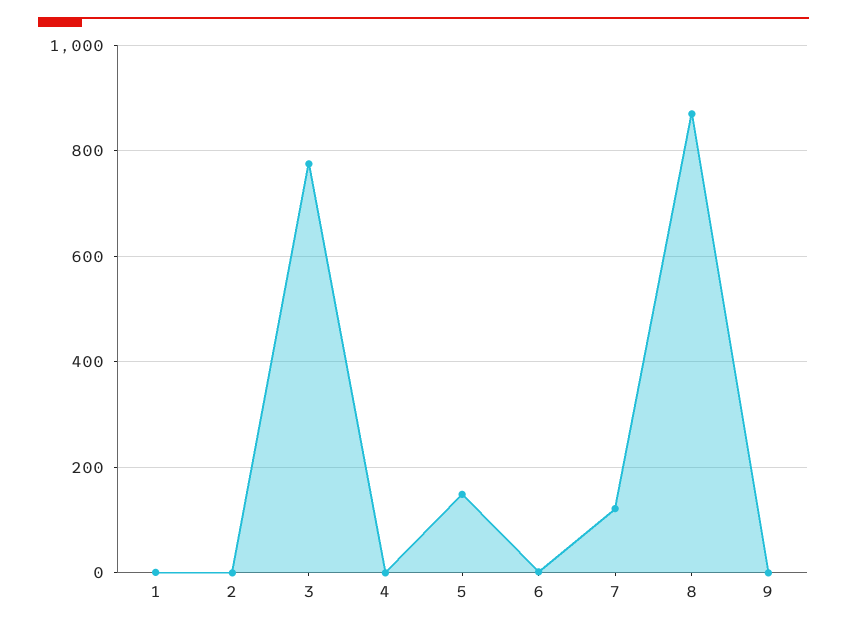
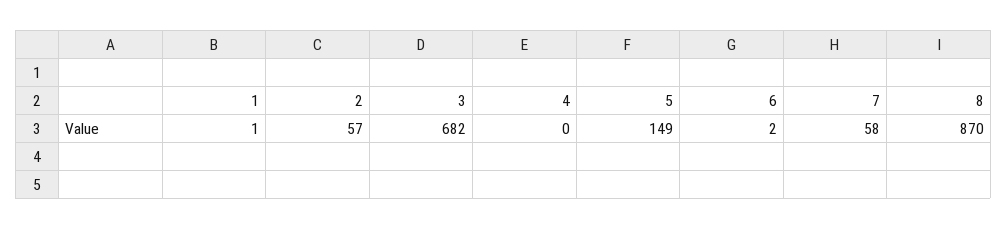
2: 0 -> 57
3: 780 -> 682
7: 120 -> 58
9: 0 -> none

